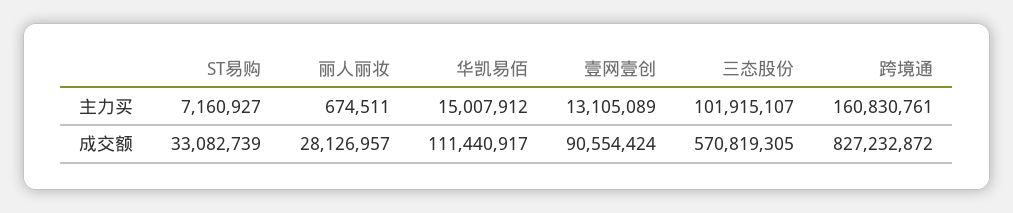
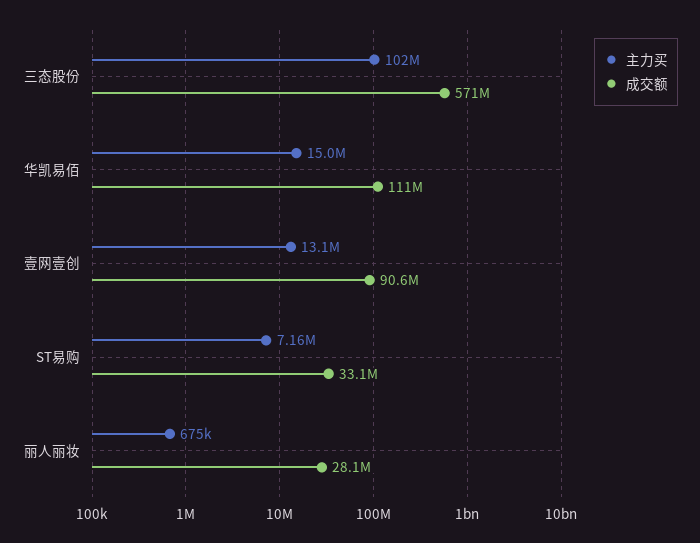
主力买, 跨境通: 160830761 -> none
成交额, 跨境通: 827232872 -> none

